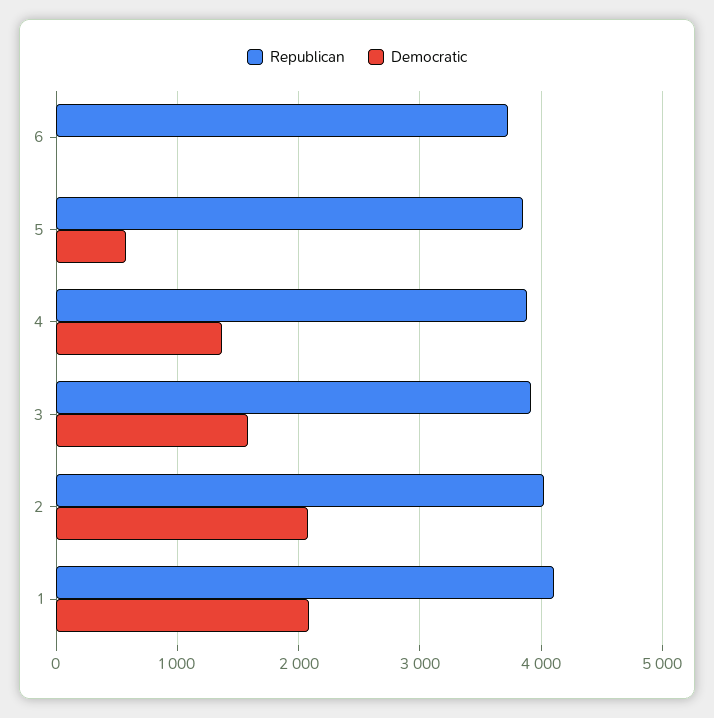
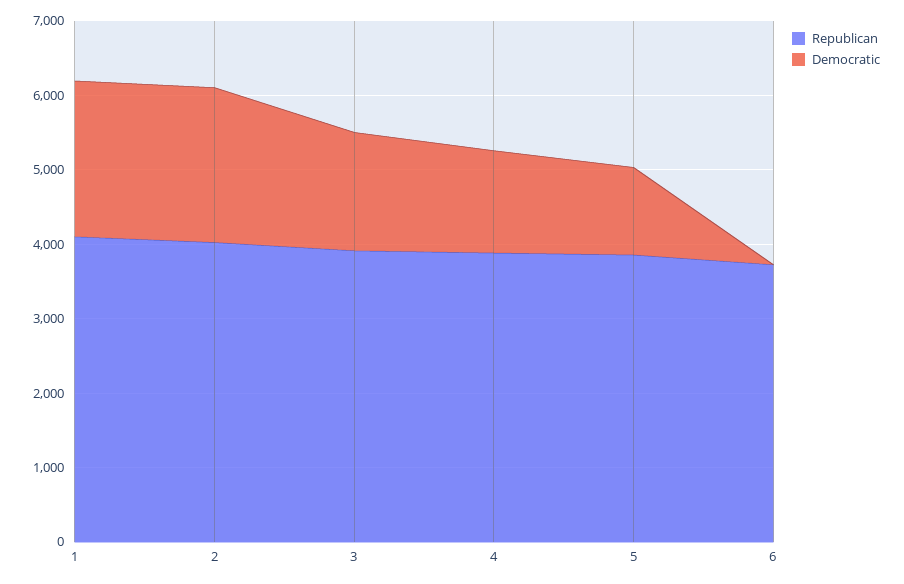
Democratic, 5: 600 -> 1200

